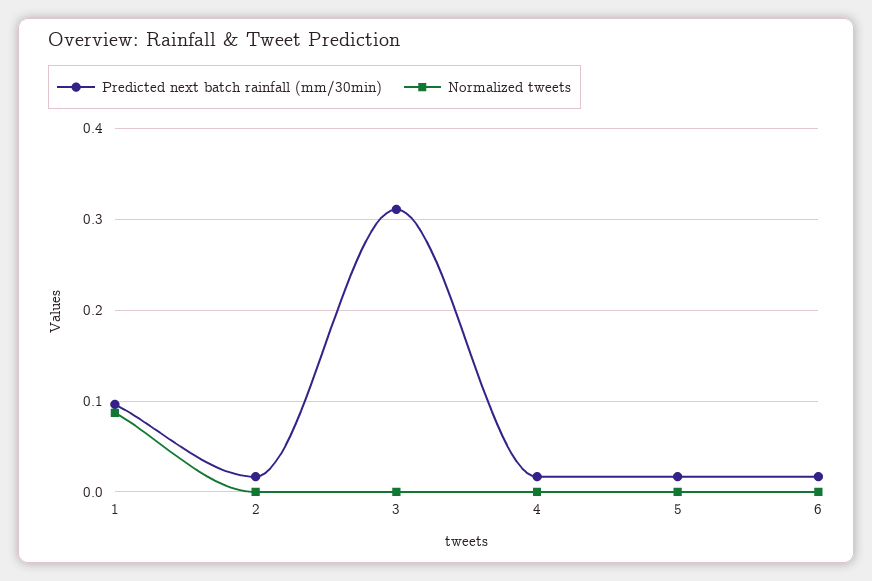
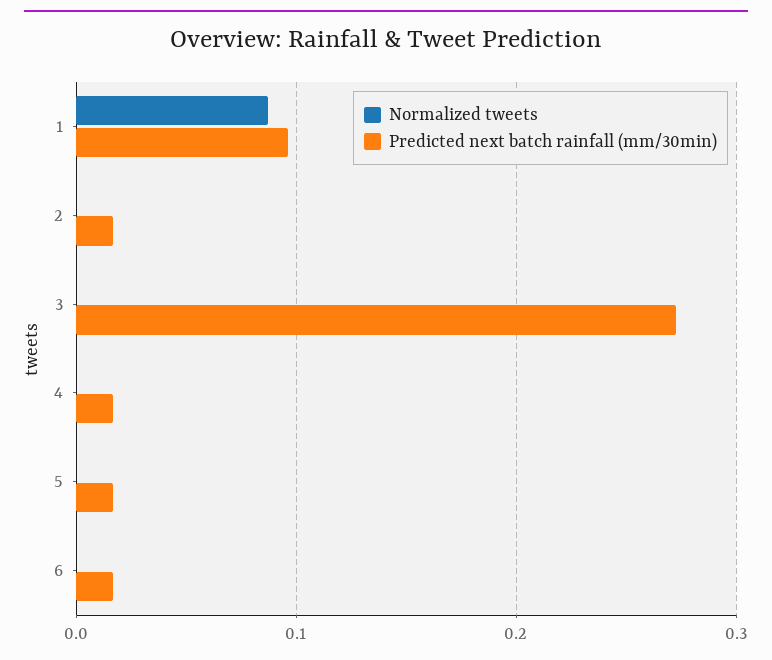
Predicted next batch rainfall (mm/30min), 3: 0.31 -> 0.27

